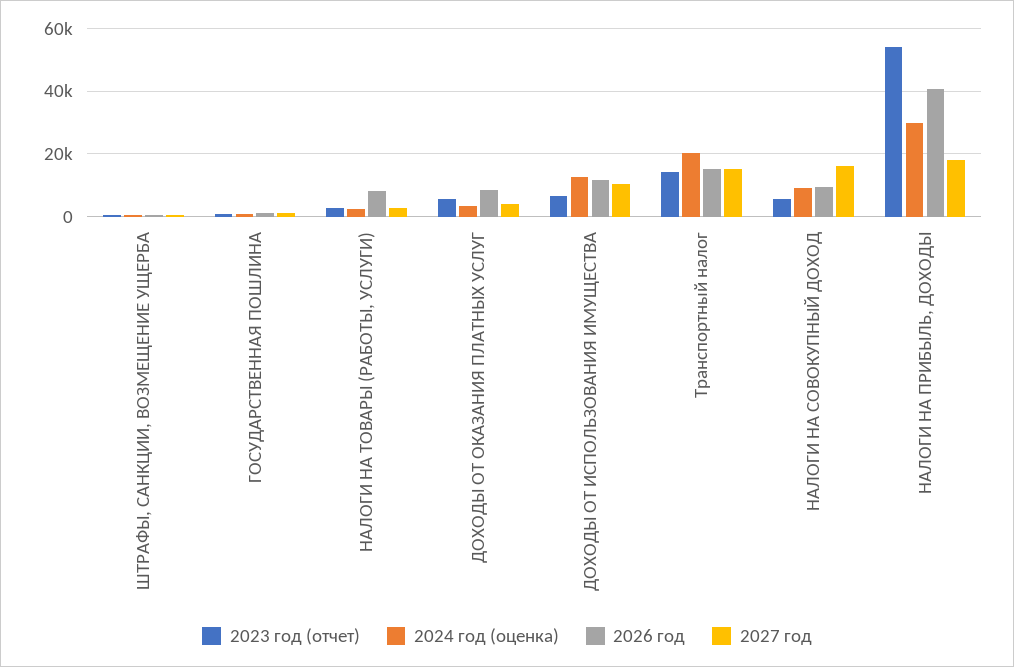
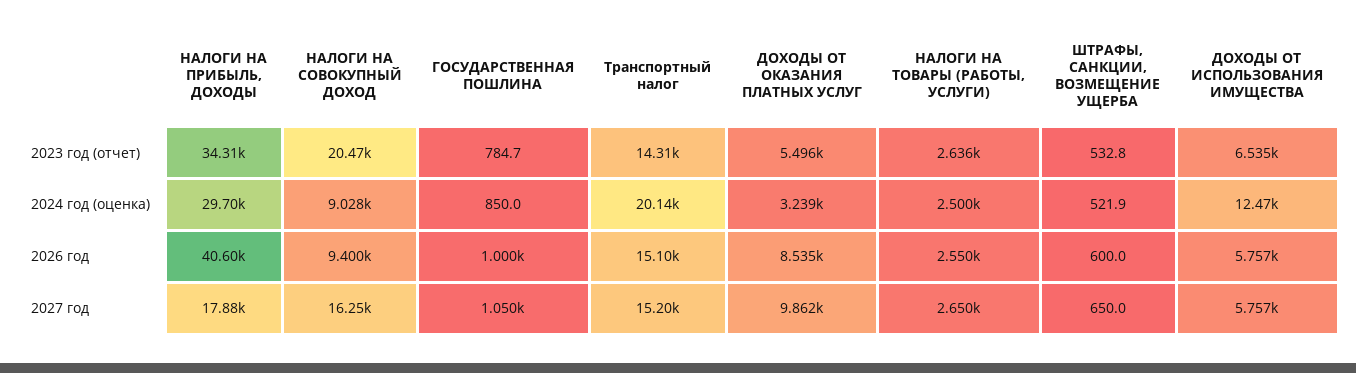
2026 год, НАЛОГИ НА ТОВАРЫ (РАБОТЫ, УСЛУГИ): 8000 -> 2550
2027 год, ДОХОДЫ ОТ ОКАЗАНИЯ ПЛАТНЫХ УСЛУГ: 4000 -> 9862
2026 год, ДОХОДЫ ОТ ИСПОЛЬЗОВАНИЯ ИМУЩЕСТВА: 12000 -> 5757
2027 год, ДОХОДЫ ОТ ИСПОЛЬЗОВАНИЯ ИМУЩЕСТВА: 10000 -> 5757
2023 год (отчет), НАЛОГИ НА СОВОКУПНЫЙ ДОХОД: 6000 -> 20470
2023 год (отчет), НАЛОГИ НА ПРИБЫЛЬ, ДОХОДЫ: 54000 -> 34310

